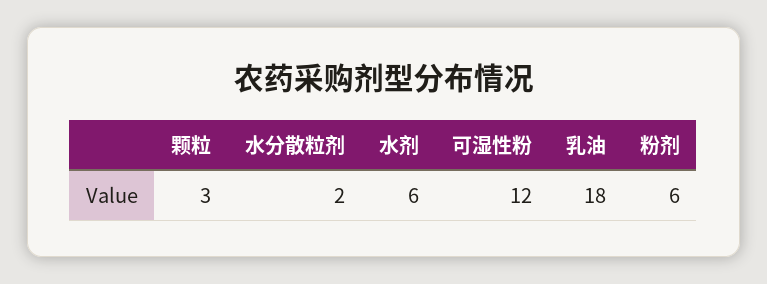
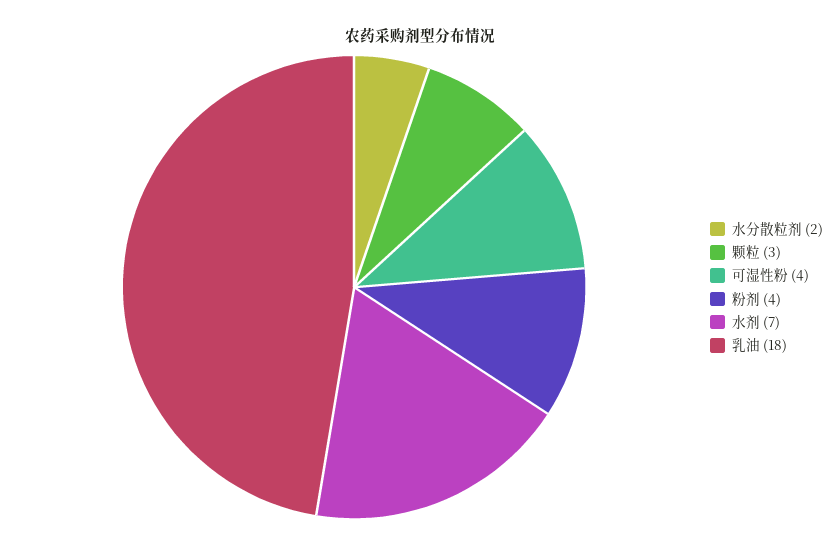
水剂: 6 -> 7
可湿性粉: 12 -> 4
粉剂: 6 -> 4

